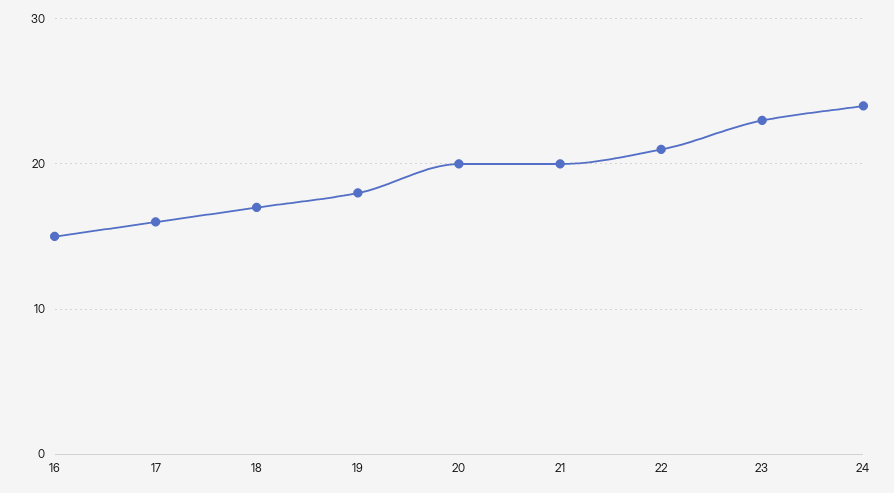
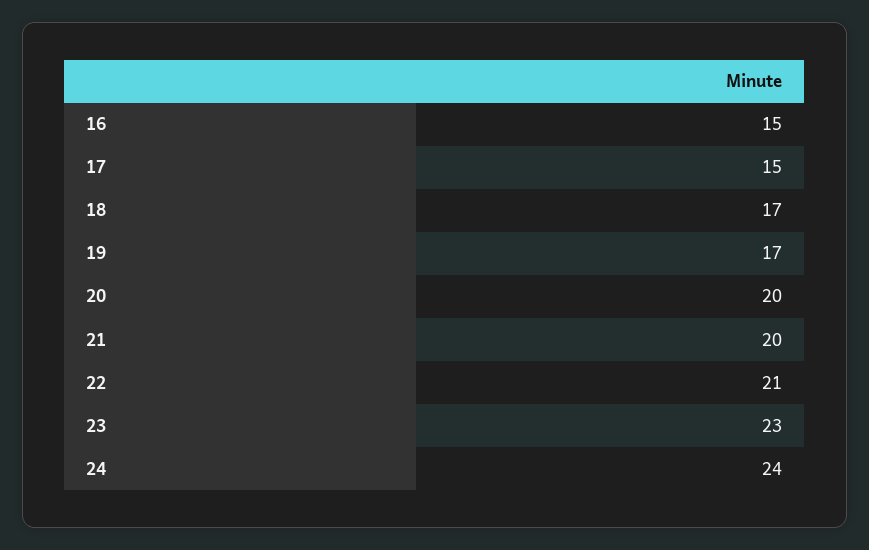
17: 16 -> 15
19: 18 -> 17

